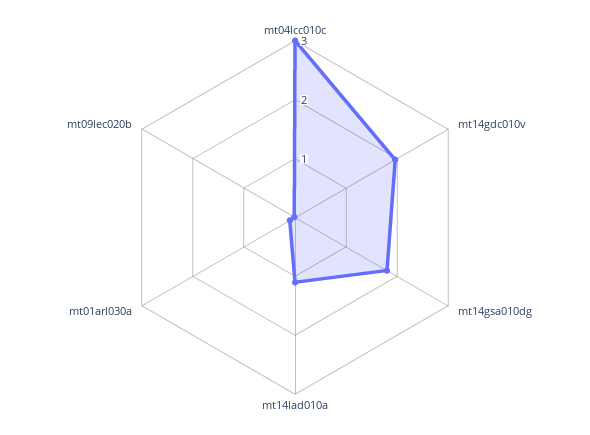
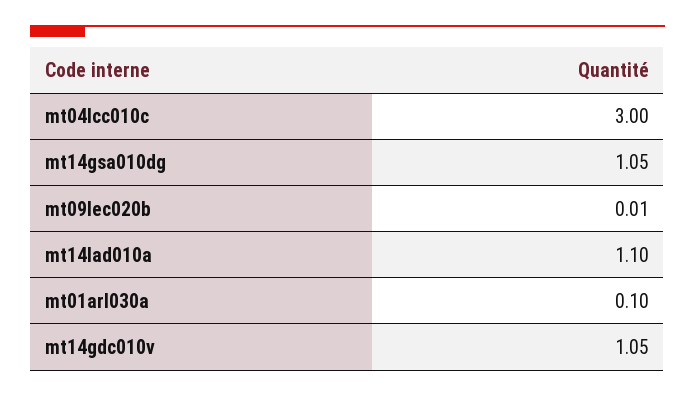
mt14gdc010v: 2 -> 1.05
mt14gsa010dg: 1.8 -> 1.05

